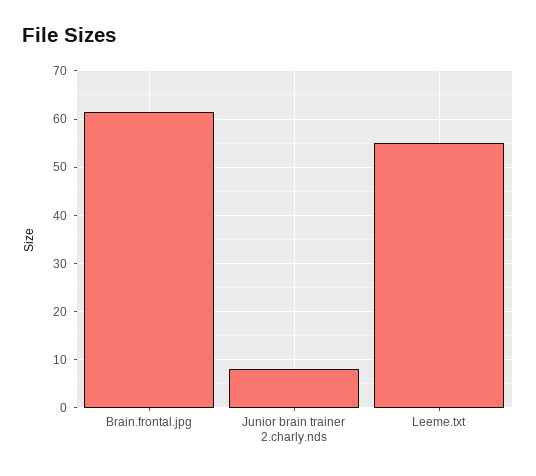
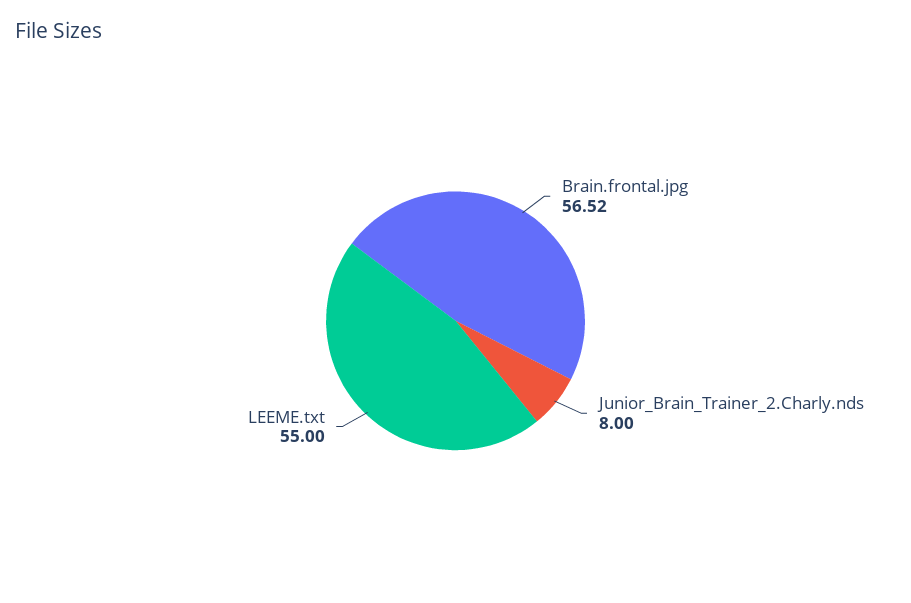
Brain.frontal.jpg: 62 -> 56.52

